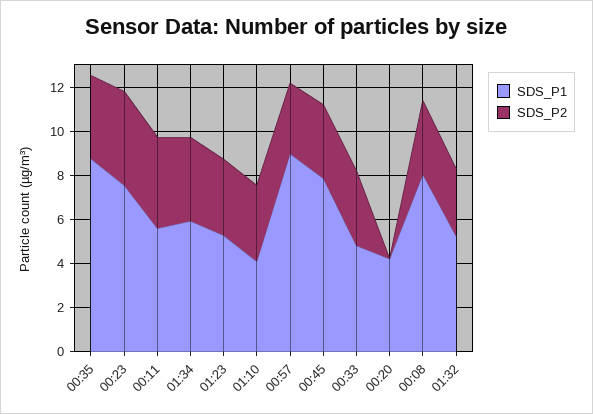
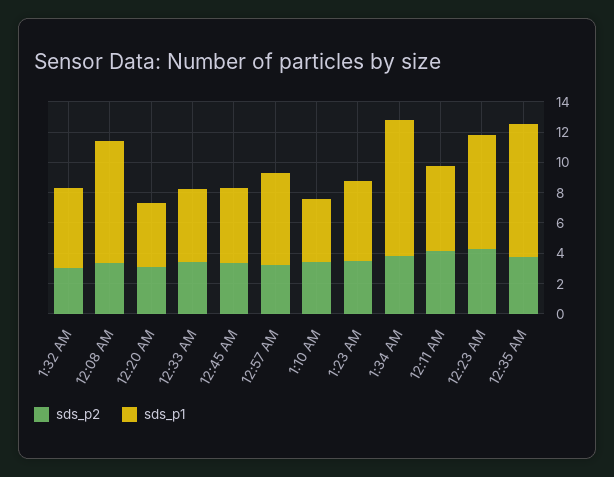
SDS_P1, 01:34: 6 -> 9
SDS_P1, 00:57: 9 -> 6
SDS_P1, 00:45: 8 -> 5
SDS_P2, 00:20: 0 -> 3

